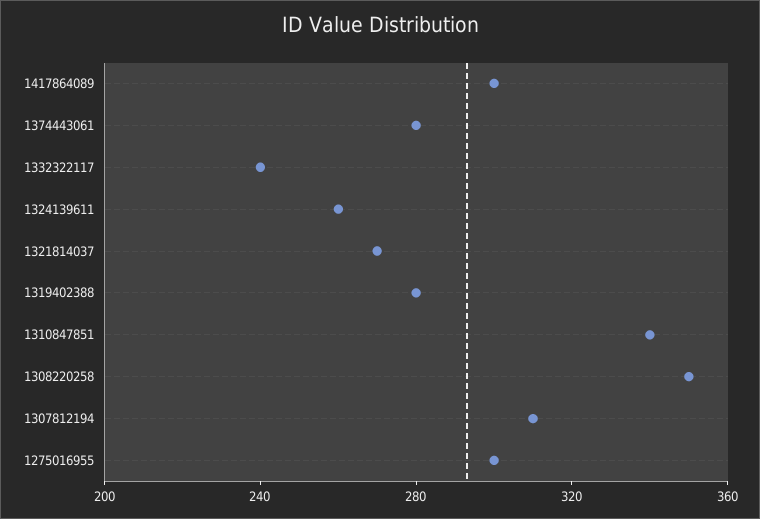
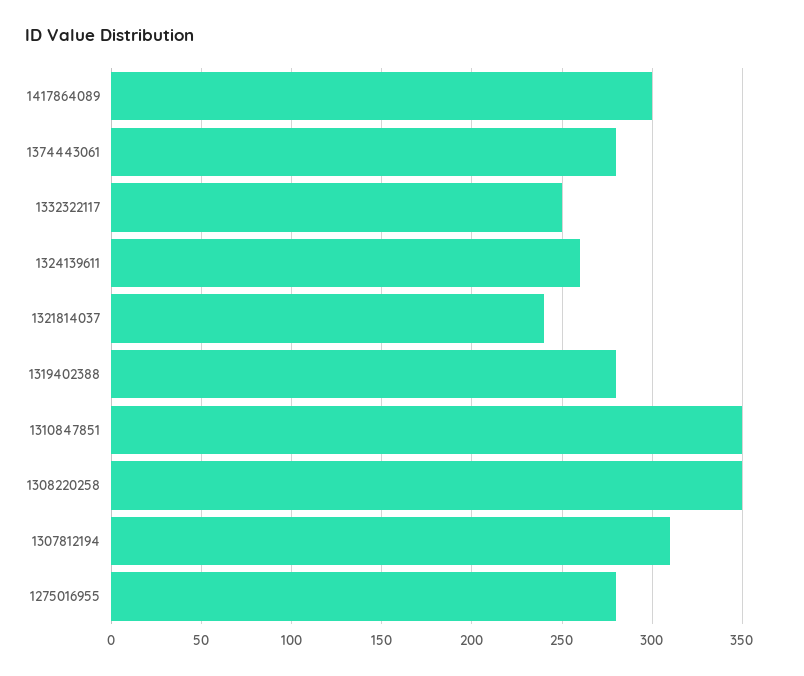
1332322117: 240 -> 250
1321814037: 270 -> 240
1310847851: 340 -> 350
1275016955: 300 -> 280

